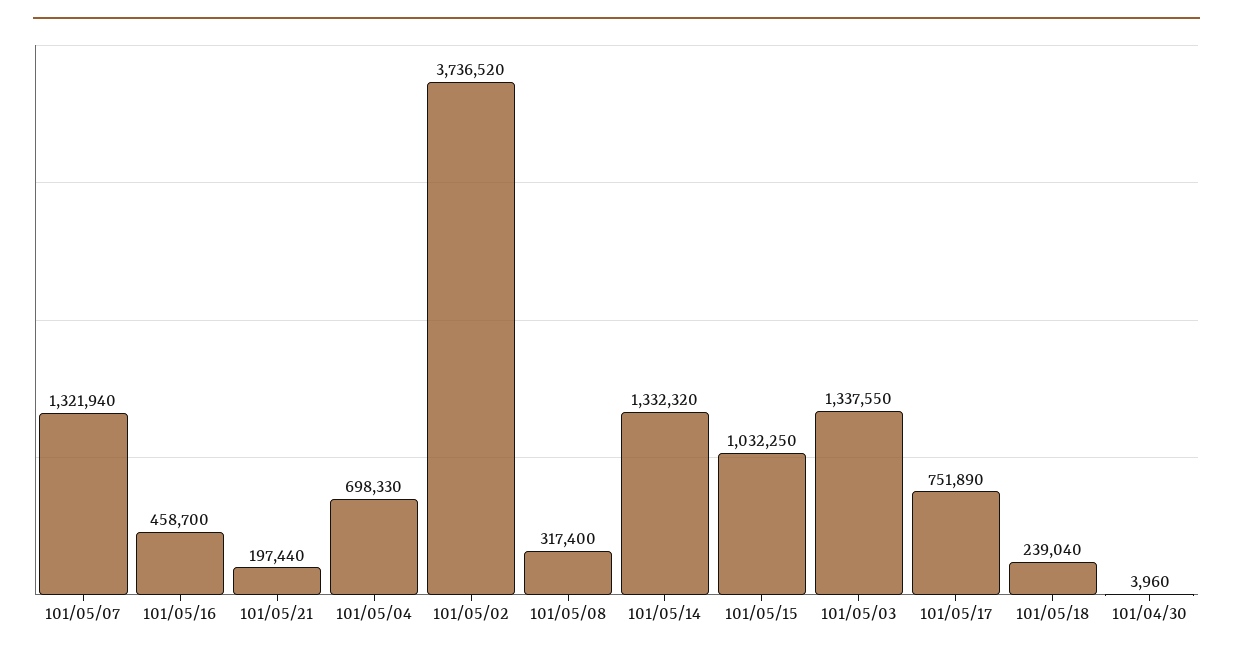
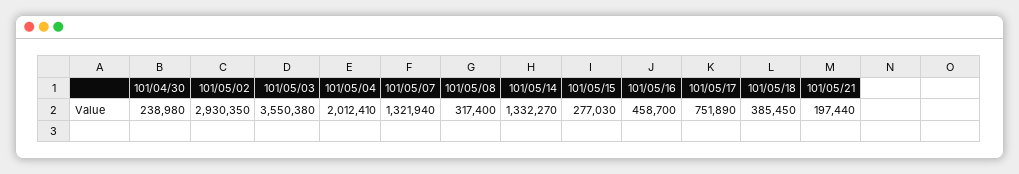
101/05/04: 698330 -> 2012410
101/05/02: 3736520 -> 2930350
101/05/14: 1332320 -> 1332270
101/05/15: 1032250 -> 277030
101/05/03: 1337550 -> 3550380
101/05/18: 239040 -> 385450
101/04/30: 3960 -> 238980

